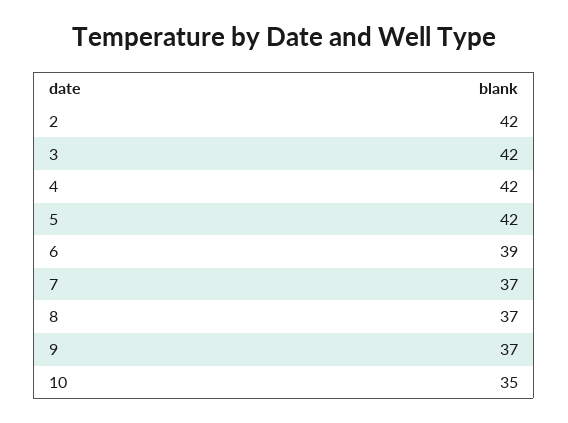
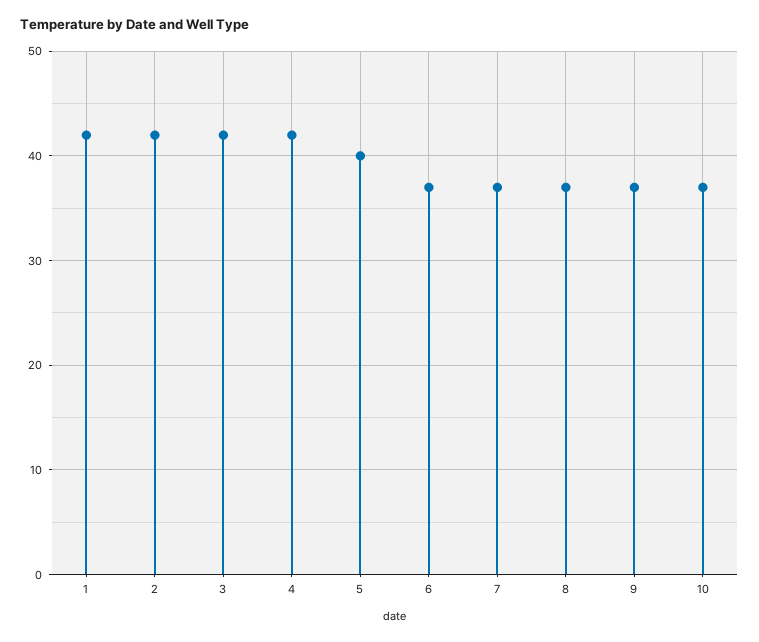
5: 42 -> 40
6: 39 -> 37
10: 35 -> 37
1: none -> 42

